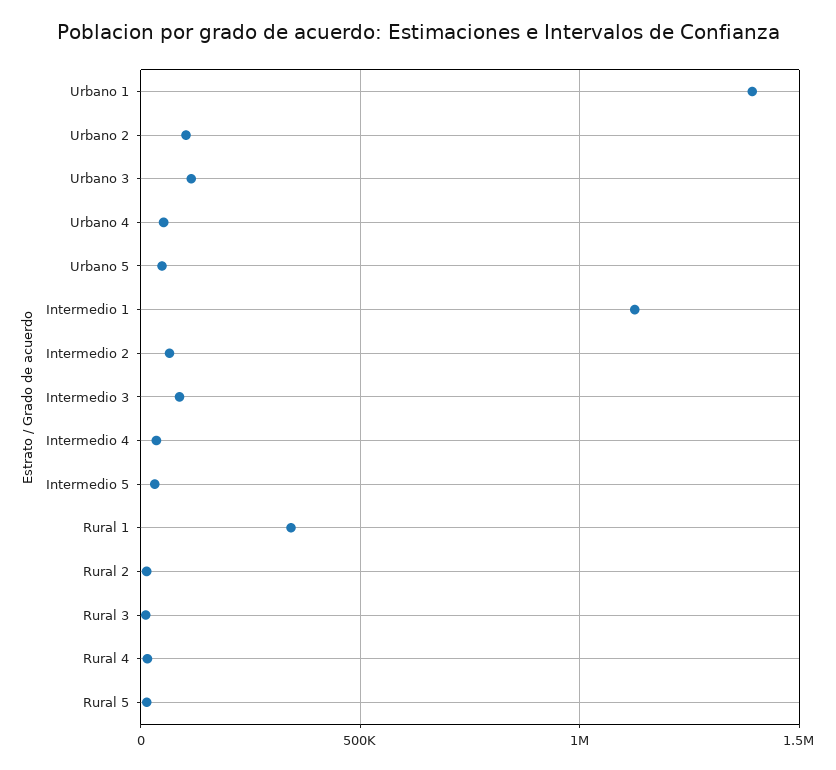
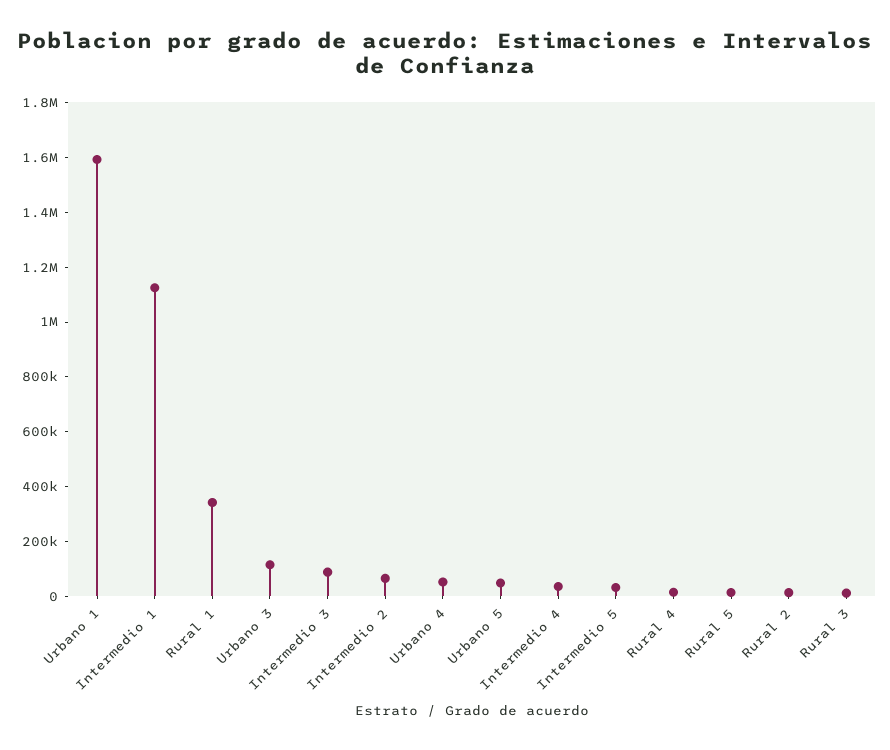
Urbano 1: 1400000 -> 1600000
Urbano 2: 100000 -> none

